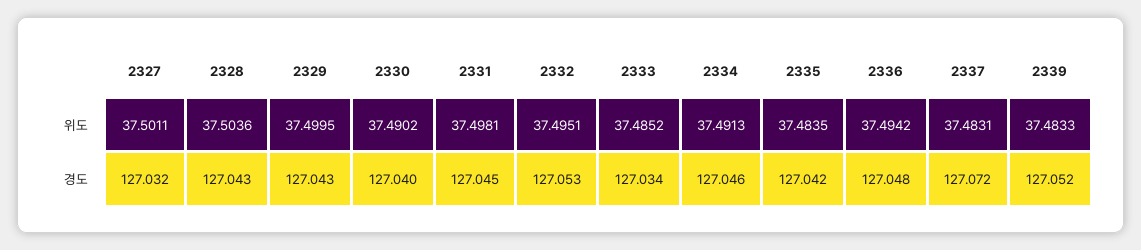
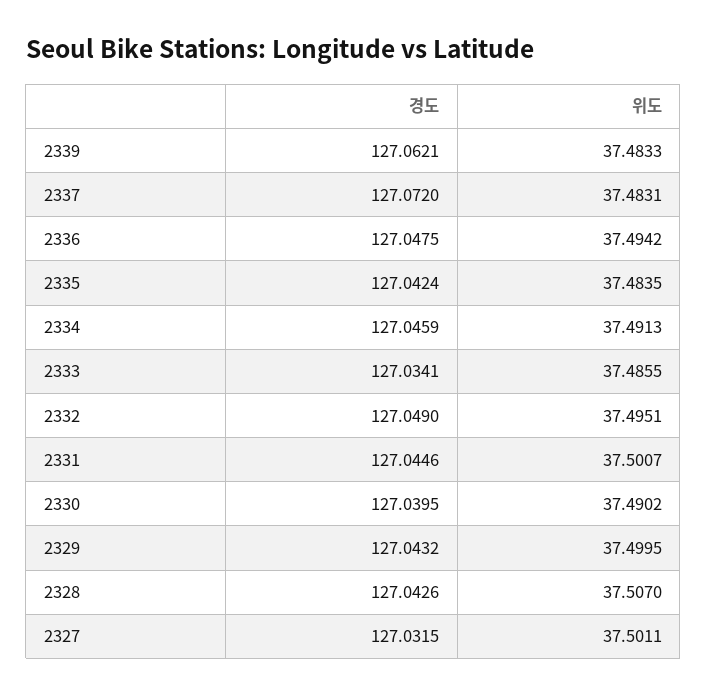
2328, 위도: 37.5036 -> 37.507
2331, 위도: 37.4981 -> 37.5007
2333, 위도: 37.4852 -> 37.4855
2332, 경도: 127.053 -> 127.049
2339, 경도: 127.052 -> 127.0621

